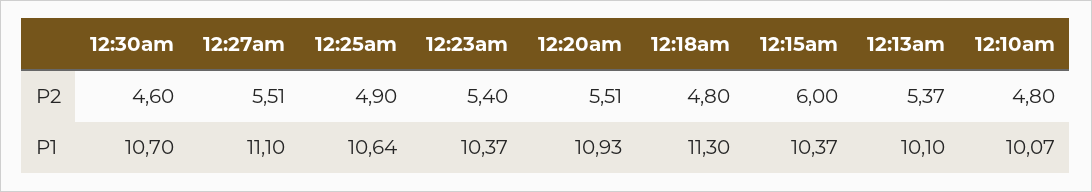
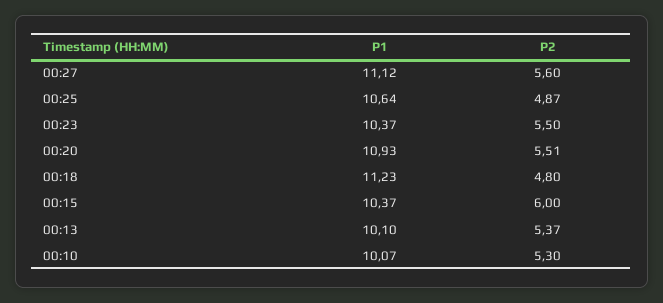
12:30am, P2: 4.6 -> none
12:27am, P2: 5.51 -> 5.6
12:25am, P2: 4.9 -> 4.87
12:23am, P2: 5.4 -> 5.5
12:10am, P2: 4.8 -> 5.3
12:30am, P1: 10.7 -> none
12:27am, P1: 11.1 -> 11.12
12:18am, P1: 11.3 -> 11.23

